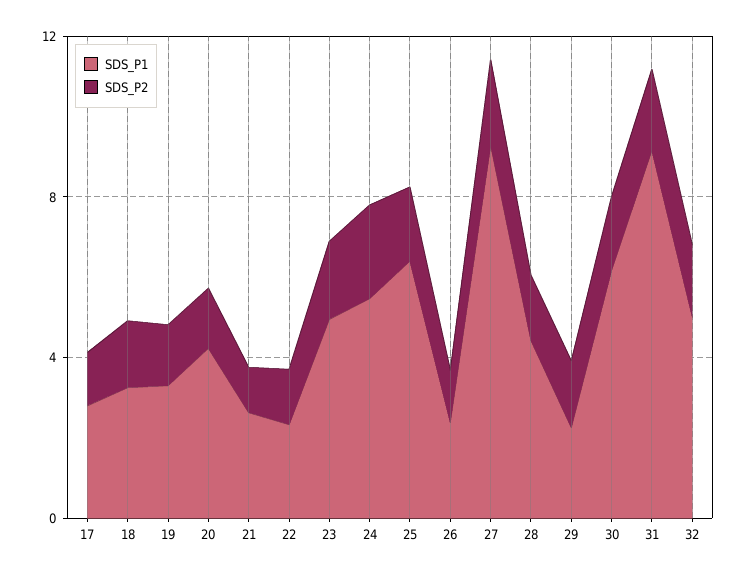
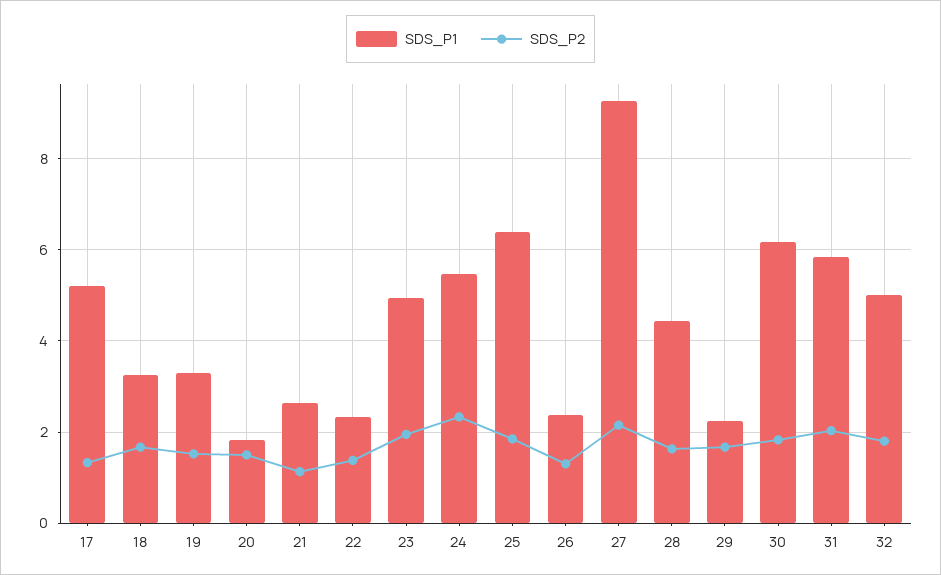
SDS_P1, 17: 3 -> 5.2
SDS_P1, 20: 4 -> 1.8
SDS_P1, 31: 9 -> 5.8

